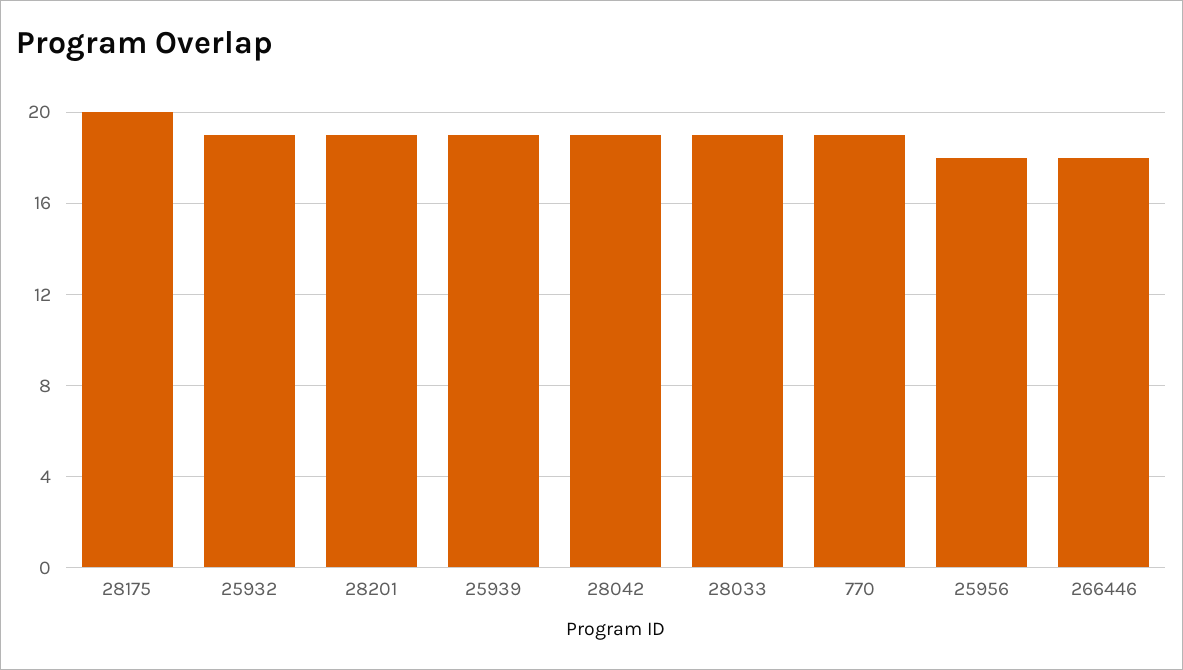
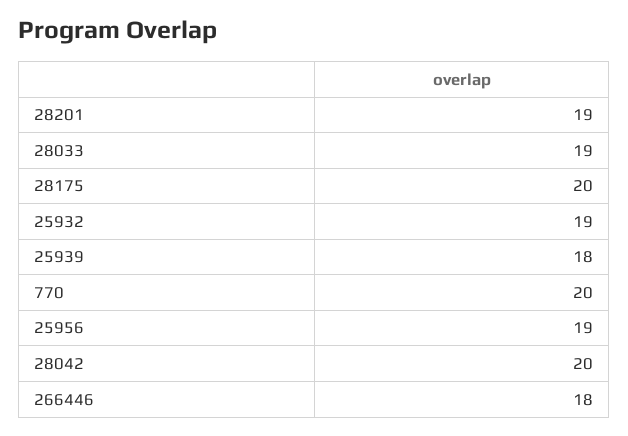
25939: 19 -> 18
28042: 19 -> 20
770: 19 -> 20
25956: 18 -> 19

